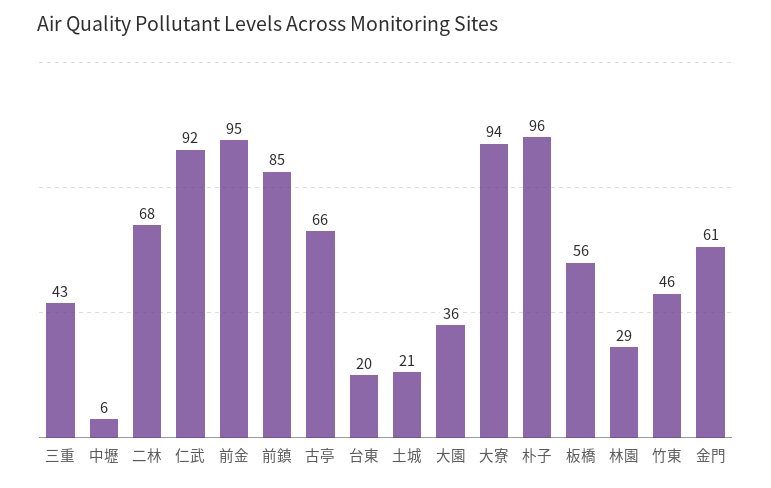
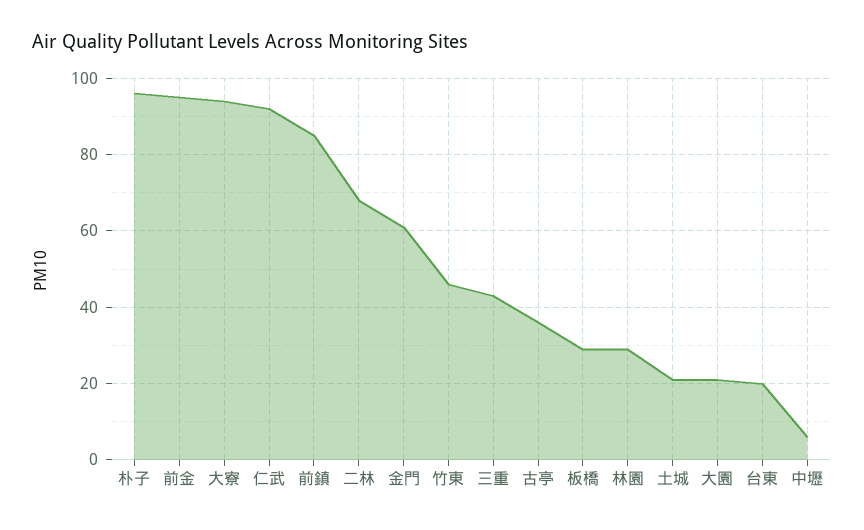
古亭: 66 -> 35
大園: 36 -> 20
板橋: 56 -> 30

